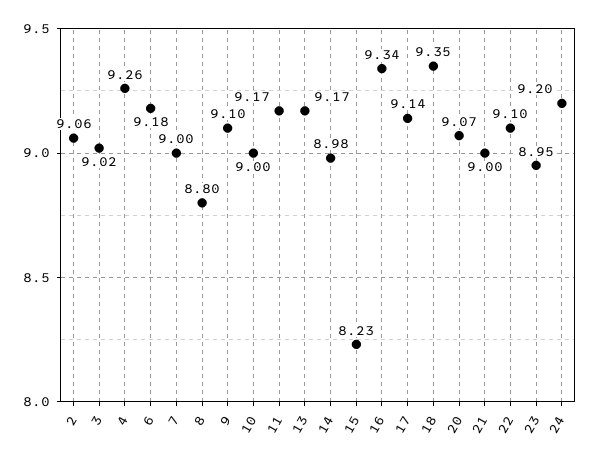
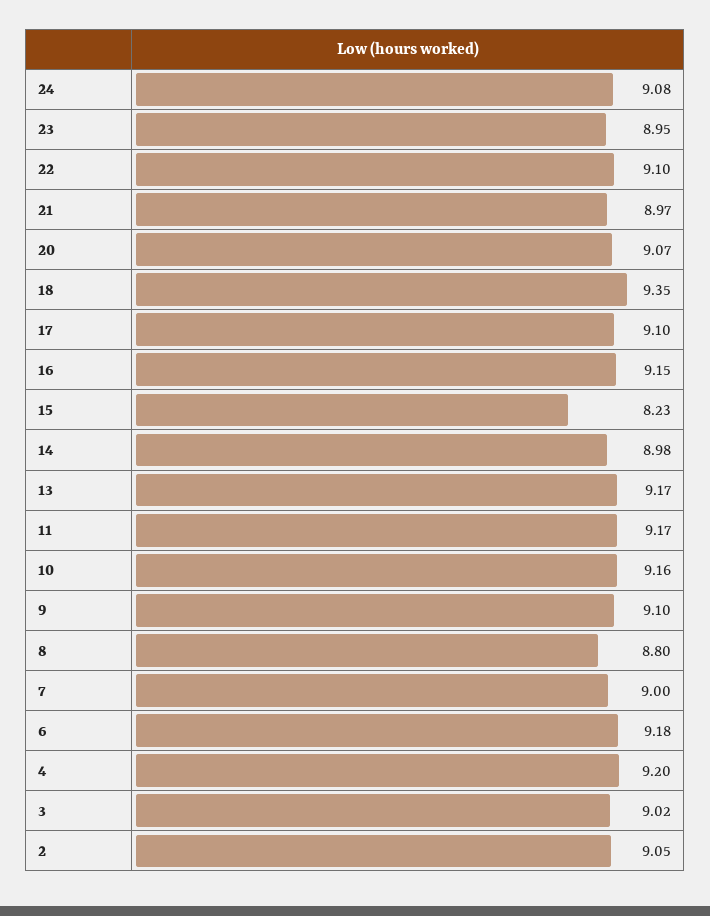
2: 9.06 -> 9.05
4: 9.26 -> 9.2
10: 9 -> 9.16
16: 9.34 -> 9.15
17: 9.14 -> 9.1
21: 9 -> 8.97
24: 9.2 -> 9.08

